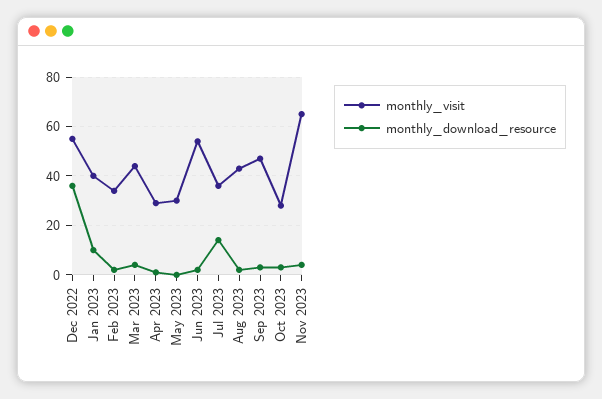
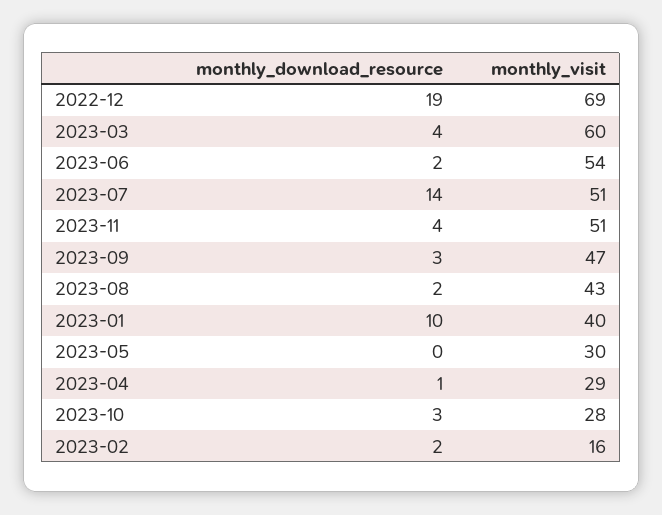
monthly_visit, Dec 2022: 55 -> 69
monthly_download_resource, Dec 2022: 35 -> 19
monthly_visit, Feb 2023: 35 -> 16
monthly_visit, Mar 2023: 45 -> 60
monthly_visit, Jul 2023: 35 -> 51
monthly_visit, Nov 2023: 65 -> 51

